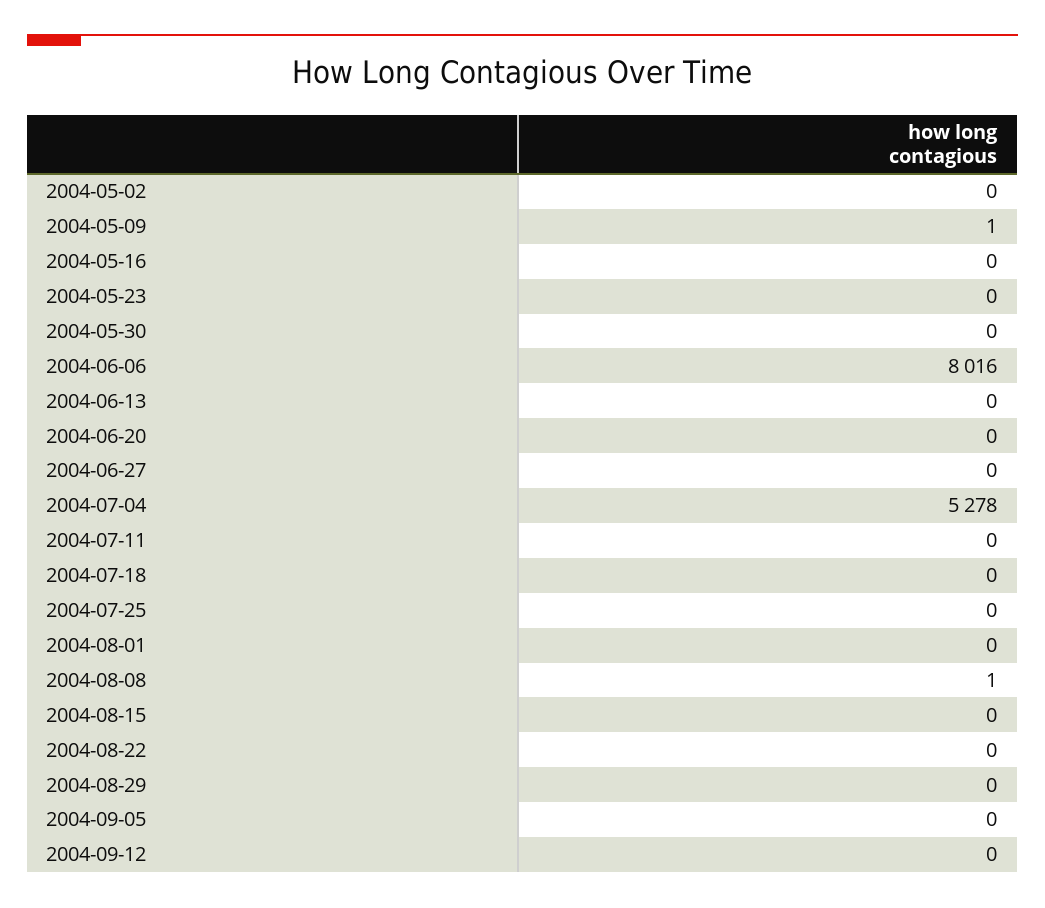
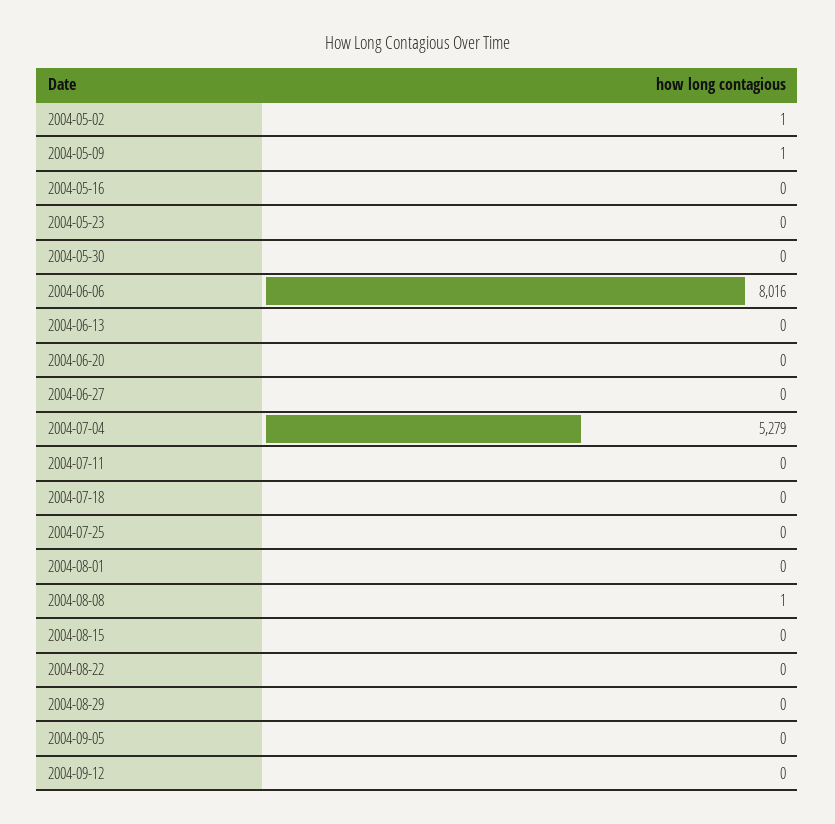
2004-05-02: 0 -> 1
2004-07-04: 5278 -> 5279

